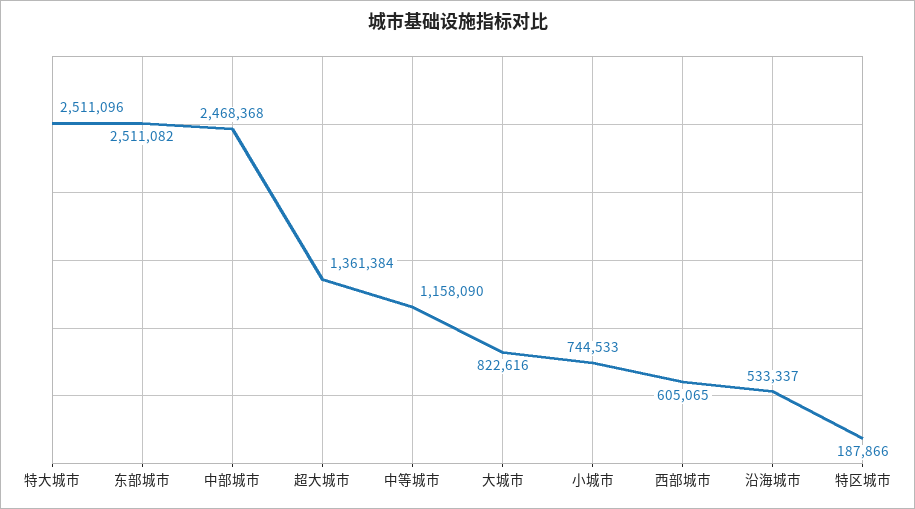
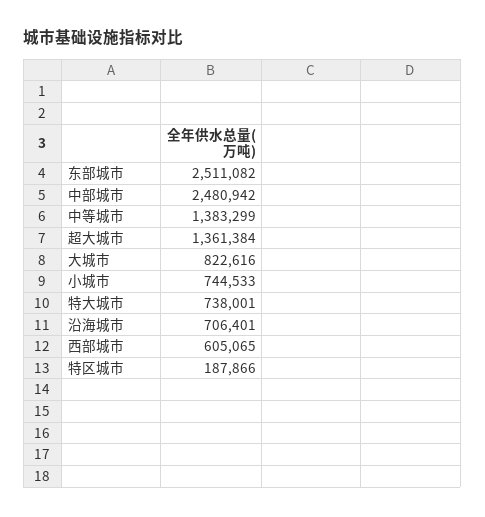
特大城市: 2511096 -> 738001
中部城市: 2468368 -> 2480942
中等城市: 1158090 -> 1383299
沿海城市: 533337 -> 706401

